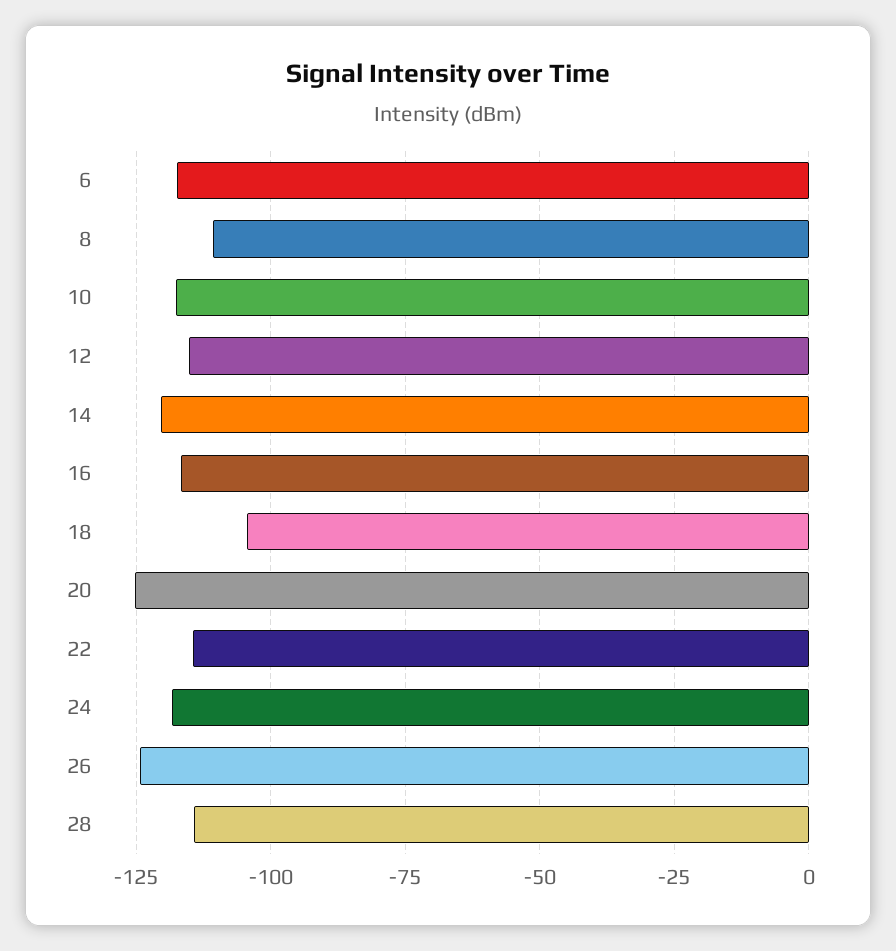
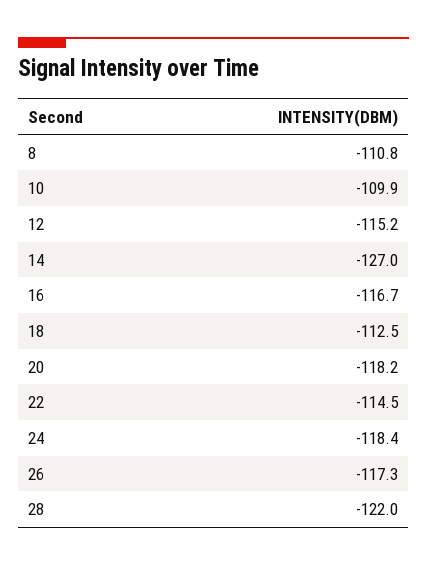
6: -117.5 -> none
10: -117.5 -> -109.9
14: -120 -> -127
18: -105 -> -112.5
20: -125 -> -118.2
26: -125 -> -117.3
28: -115 -> -122

